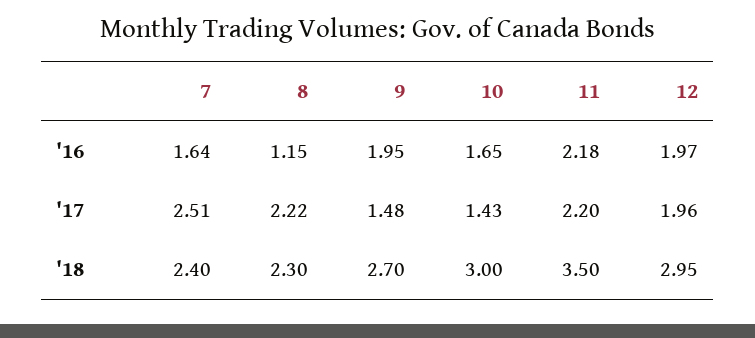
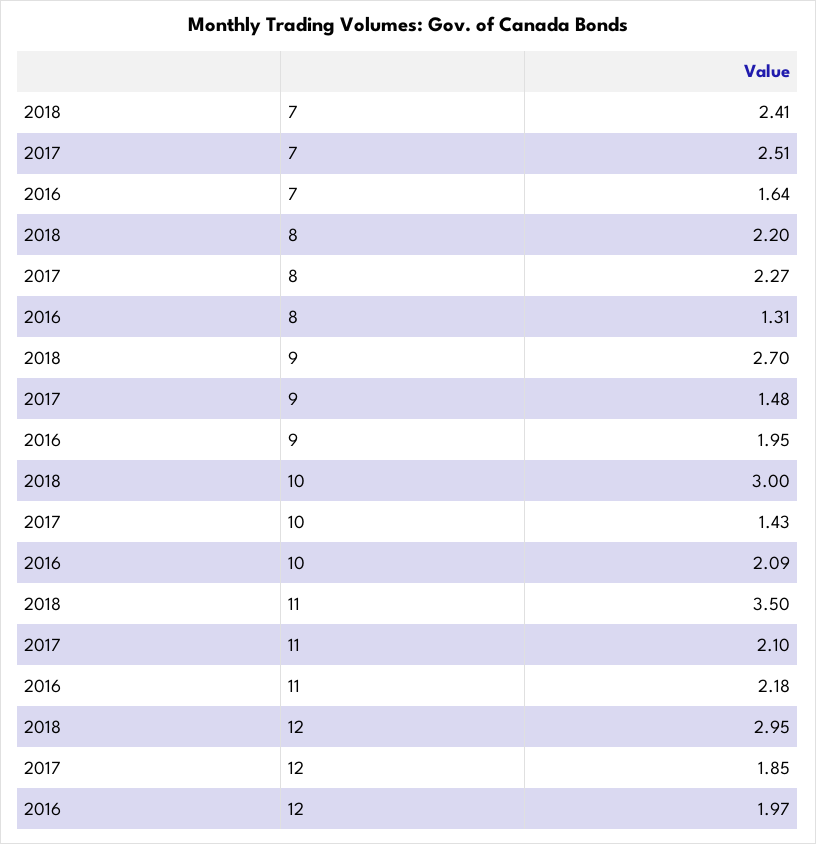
8, '16: 1.15 -> 1.31
10, '16: 1.65 -> 2.09
8, '17: 2.22 -> 2.27
11, '17: 2.2 -> 2.1
12, '17: 1.96 -> 1.85
7, '18: 2.4 -> 2.41
8, '18: 2.3 -> 2.2

